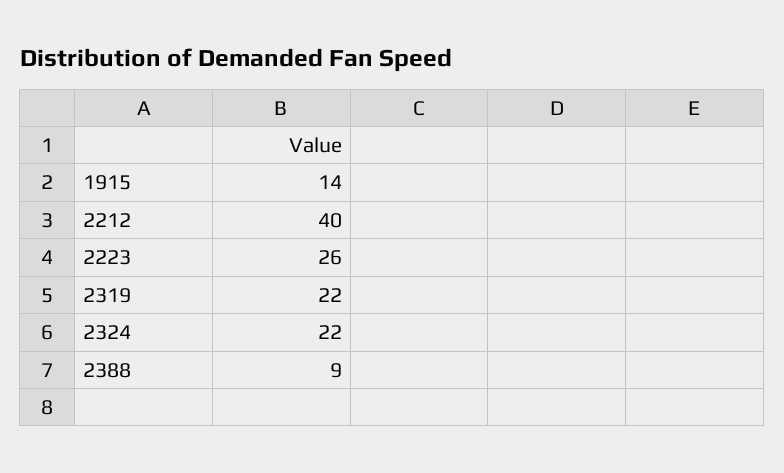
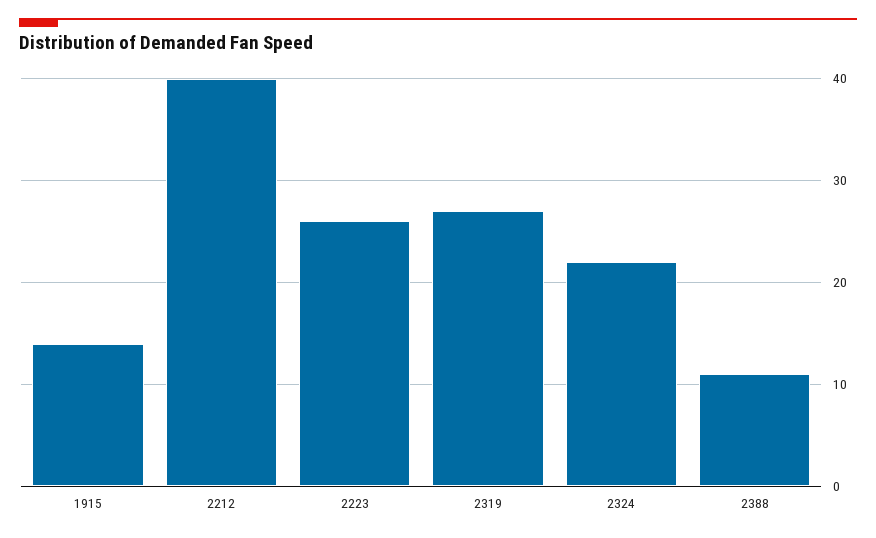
2319: 22 -> 27
2388: 9 -> 11

